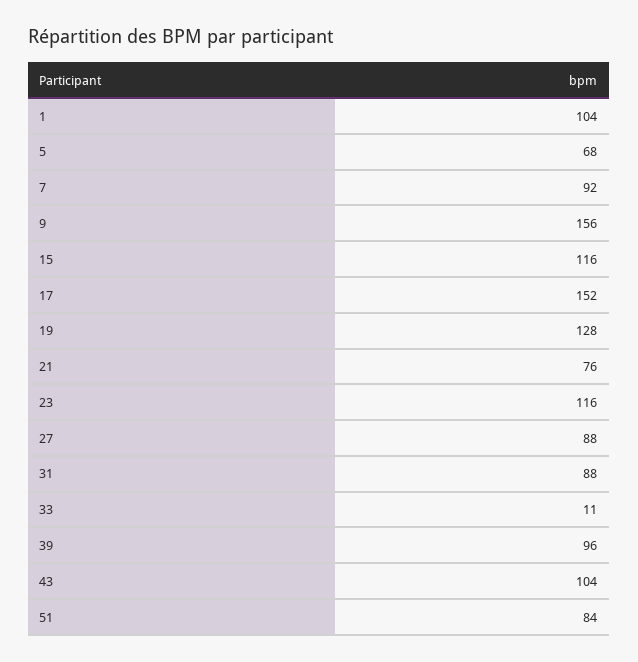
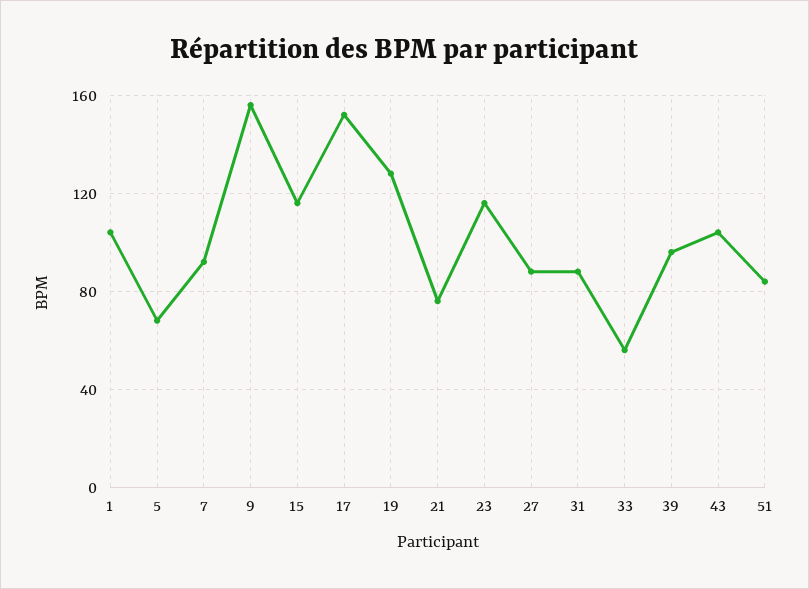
33: 11 -> 55

